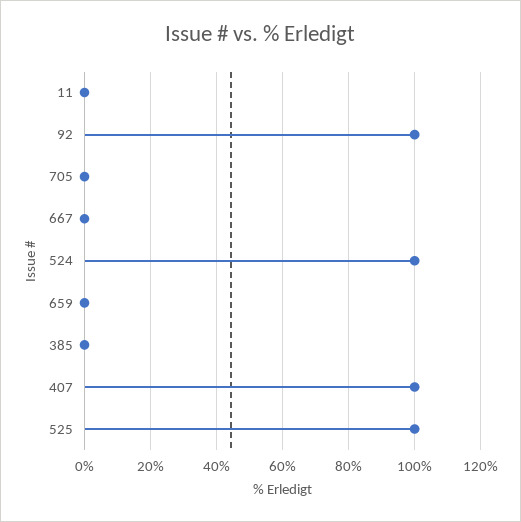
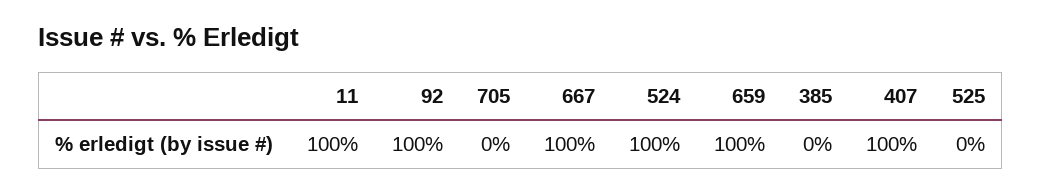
11: 0 -> 100
667: 0 -> 100
659: 0 -> 100
525: 100 -> 0

